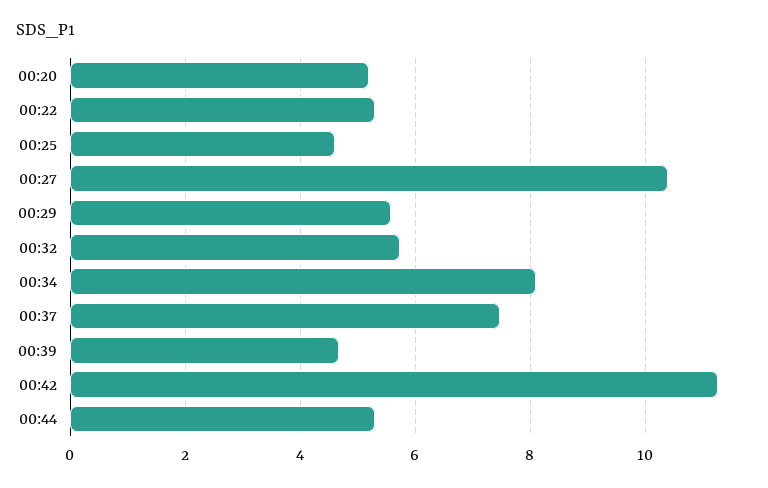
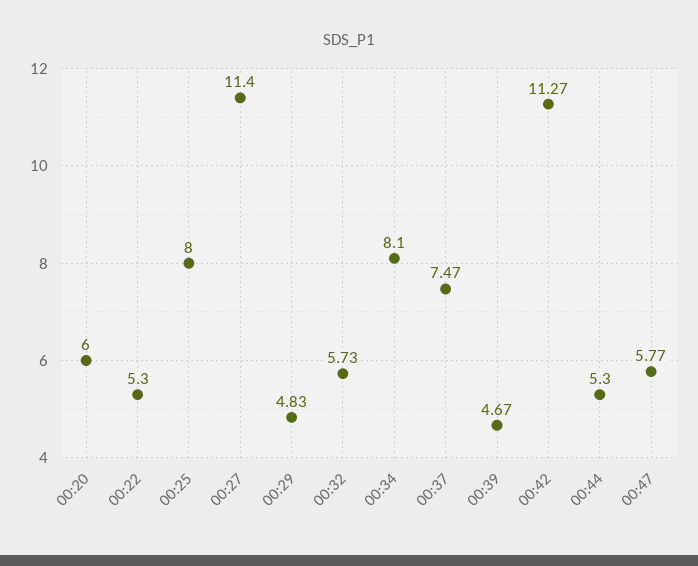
00:20: 5.2 -> 6
00:25: 4.6 -> 8
00:27: 10.4 -> 11.4
00:29: 5.6 -> 4.83
00:47: none -> 5.77

